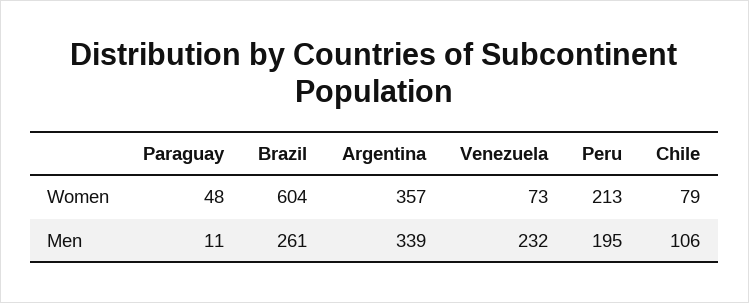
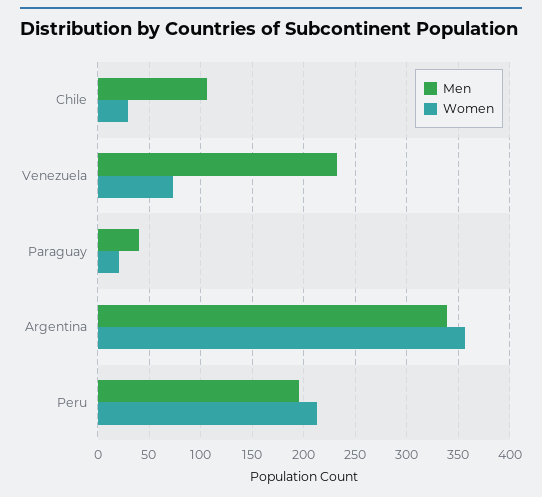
Women, Paraguay: 48 -> 20
Women, Brazil: 604 -> none
Women, Chile: 79 -> 30
Men, Paraguay: 11 -> 40
Men, Brazil: 261 -> none

